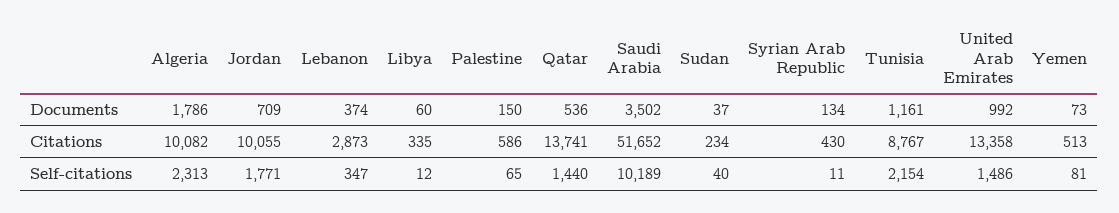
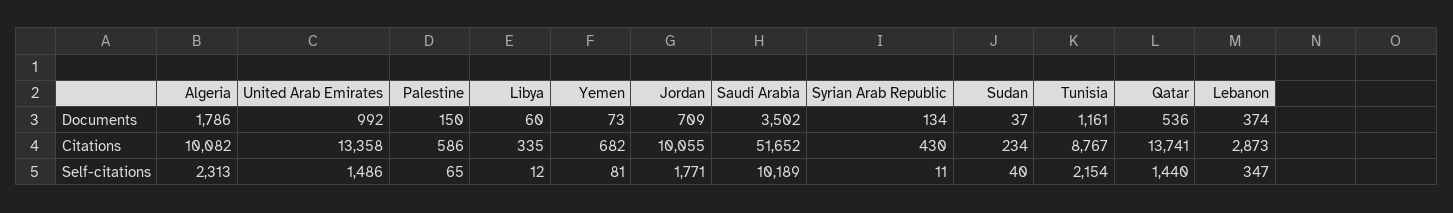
Yemen, Citations: 513 -> 682

